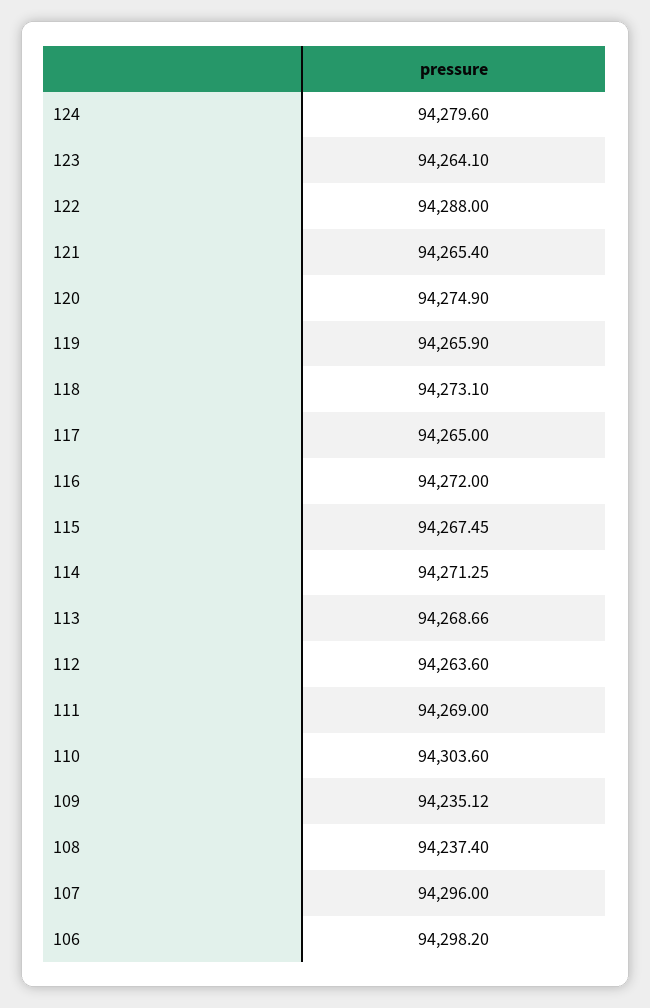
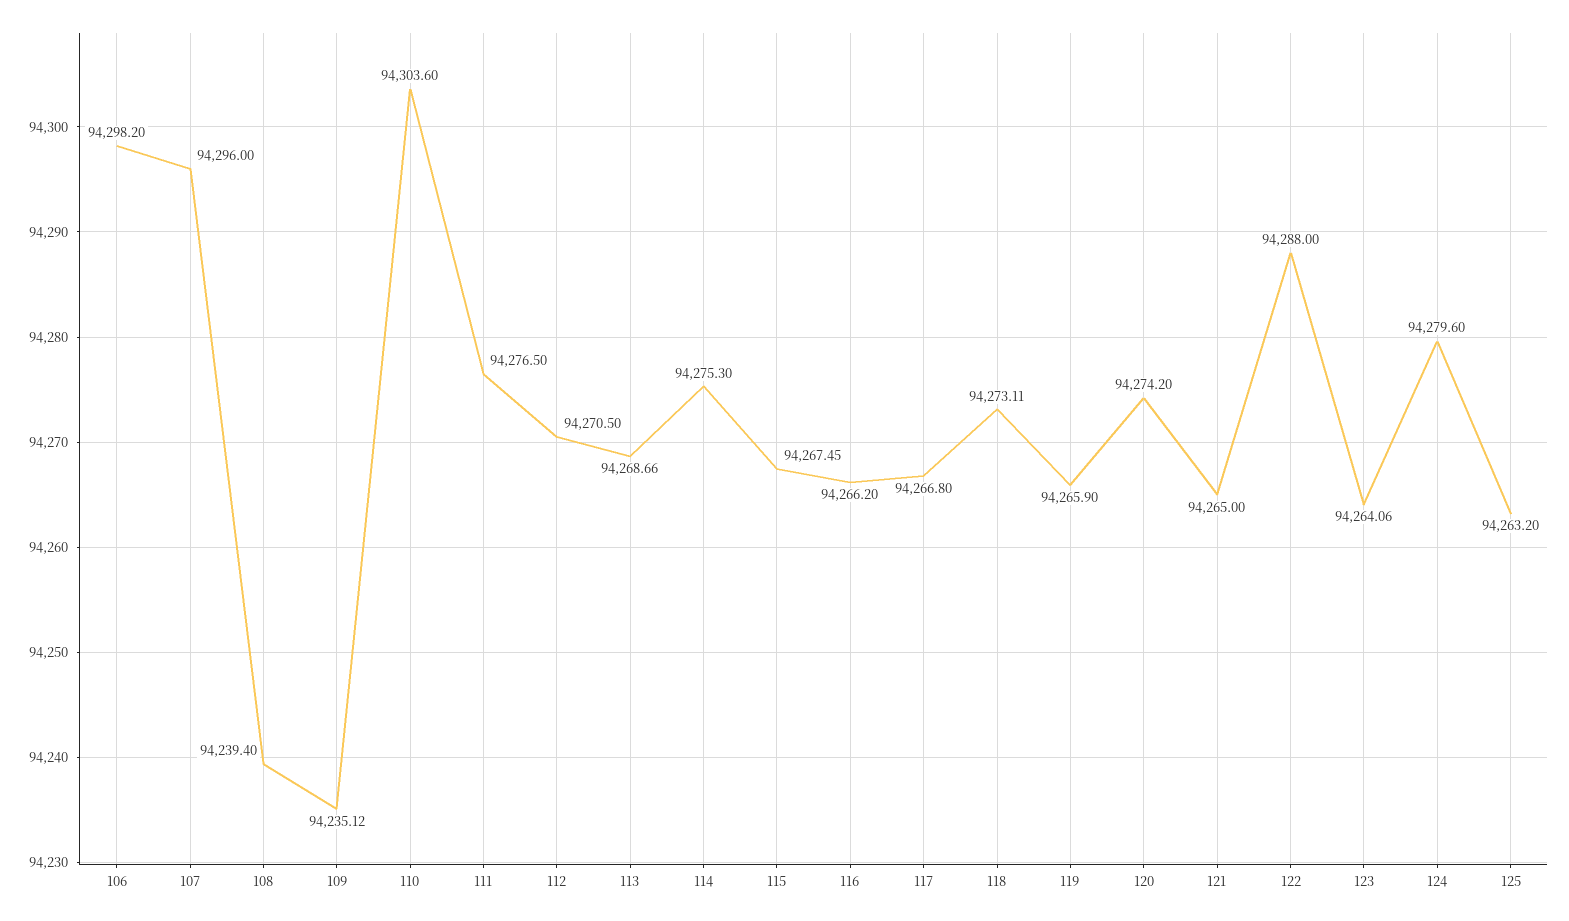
123: 94264.1 -> 94264.06
121: 94265.4 -> 94265
120: 94274.9 -> 94274.2
118: 94273.1 -> 94273.11
117: 94265 -> 94266.8
116: 94272 -> 94266.2
114: 94271.25 -> 94275.3
112: 94263.6 -> 94270.5
111: 94269 -> 94276.5
108: 94237.4 -> 94239.4
125: none -> 94263.2

